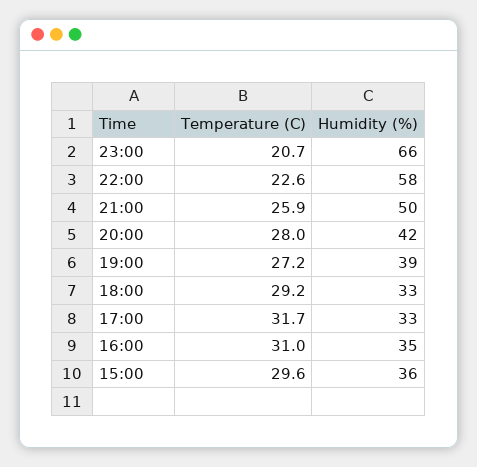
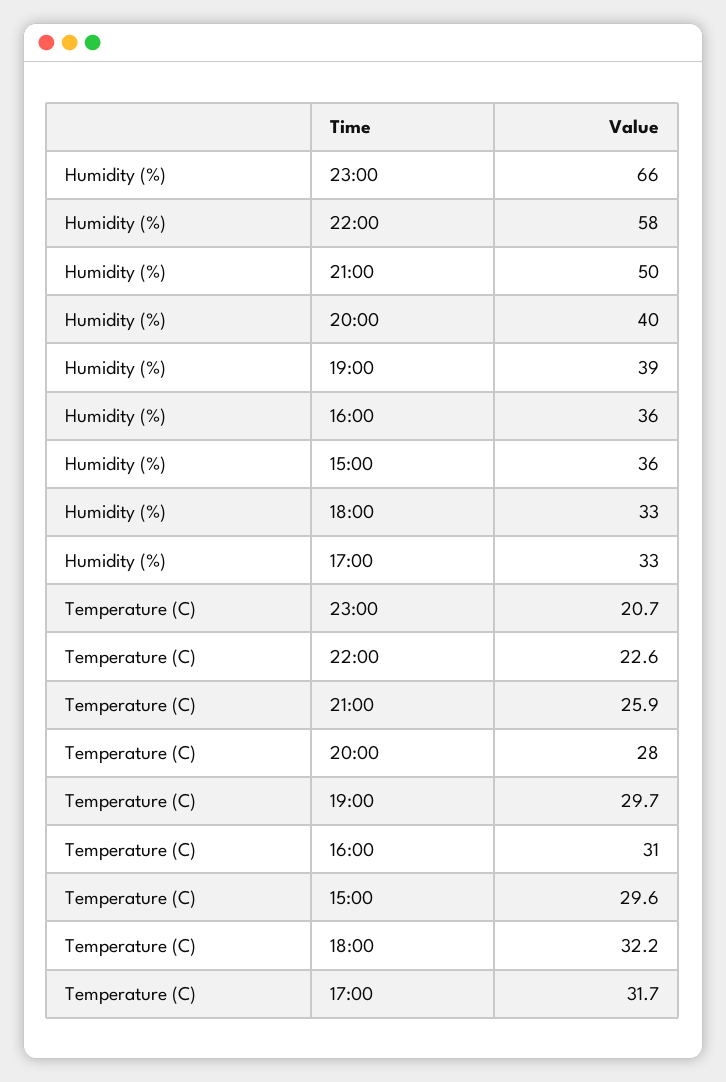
Humidity (%), 20:00: 42 -> 40
Temperature (C), 19:00: 27.2 -> 29.7
Temperature (C), 18:00: 29.2 -> 32.2
Humidity (%), 16:00: 35 -> 36

